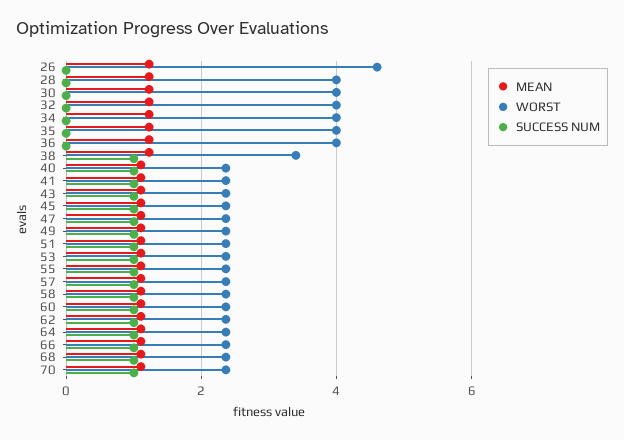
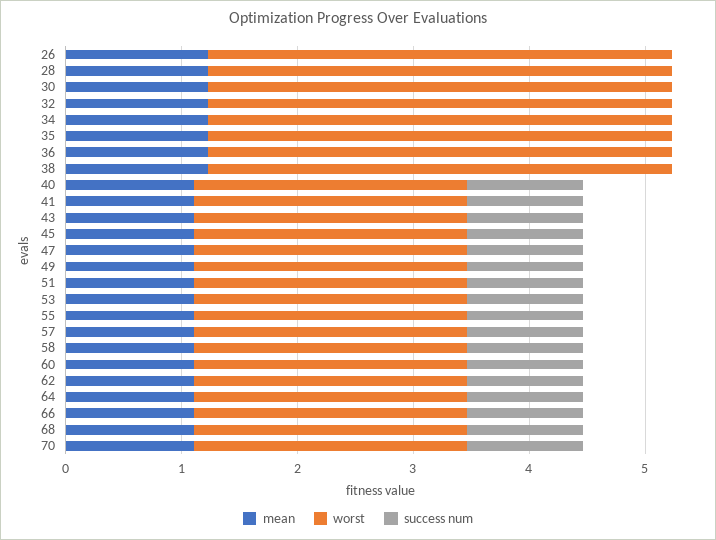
WORST, 26: 4.6 -> 4
WORST, 38: 3.4 -> 4
SUCCESS NUM, 38: 1 -> 0

